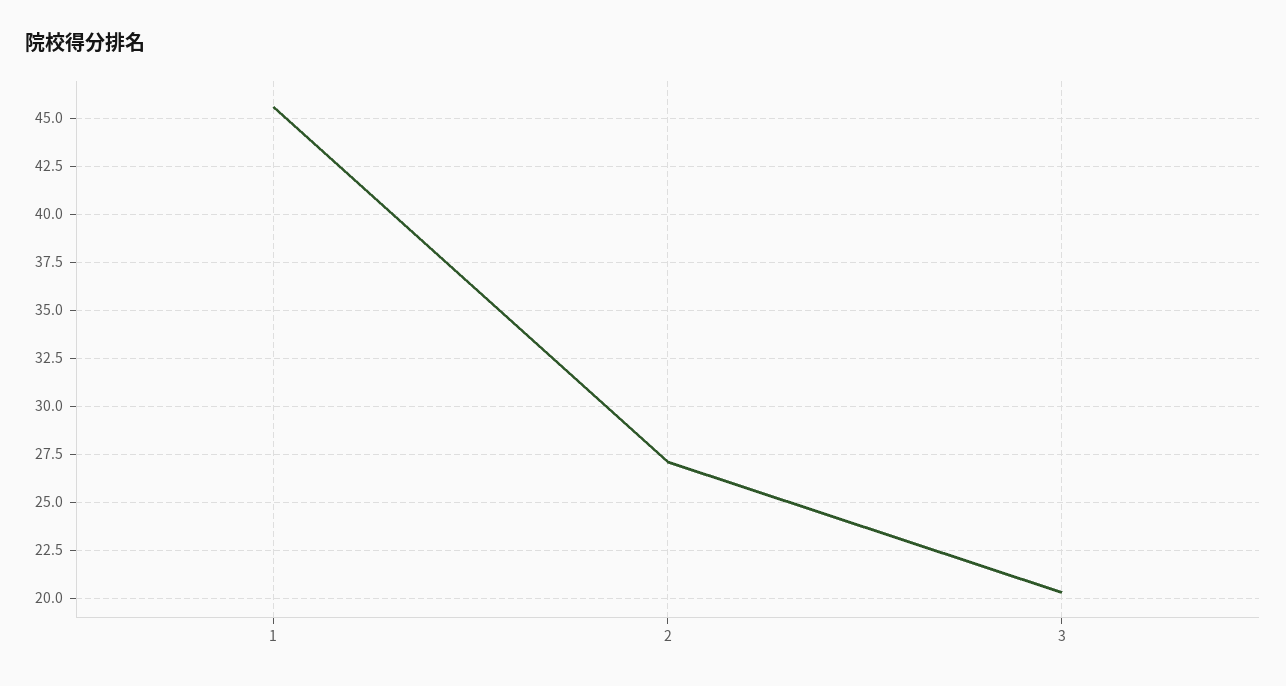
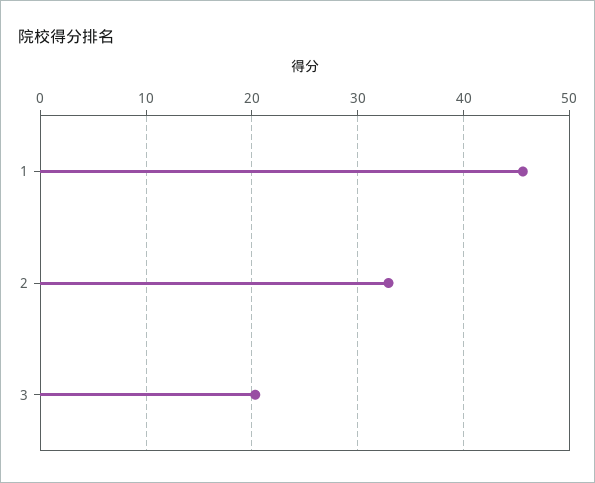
2: 27 -> 33

